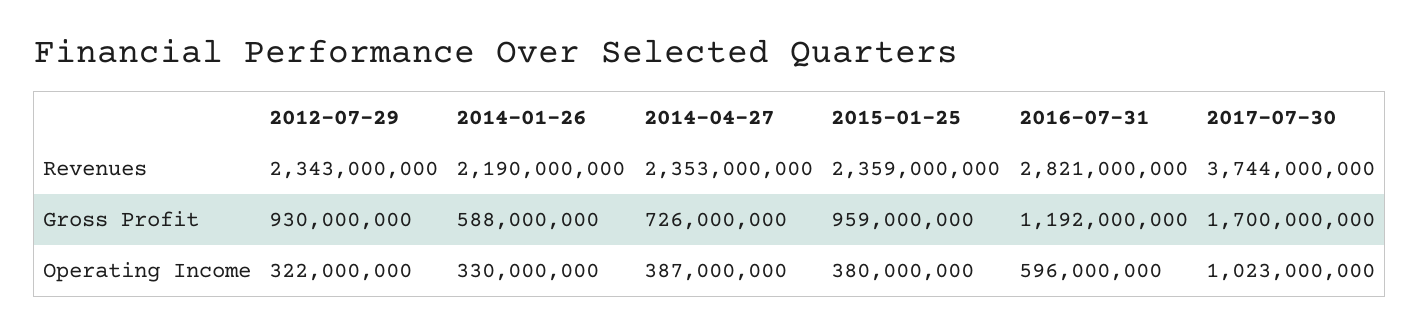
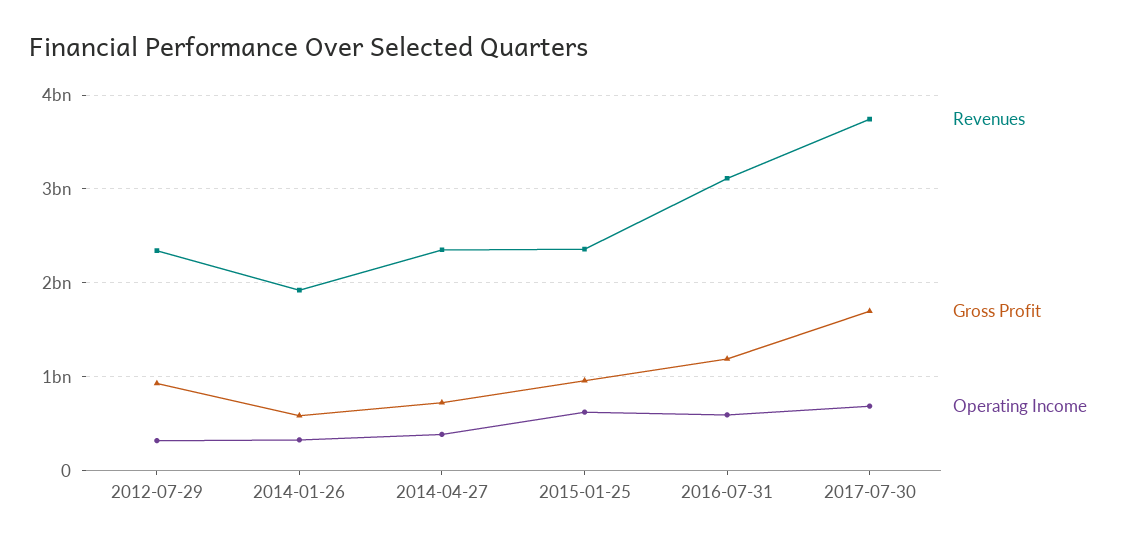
Revenues, 2014-01-26: 2190000000 -> 1900000000
Revenues, 2016-07-31: 2821000000 -> 3100000000
Operating Income, 2015-01-25: 380000000 -> 600000000
Operating Income, 2017-07-30: 1023000000 -> 700000000

